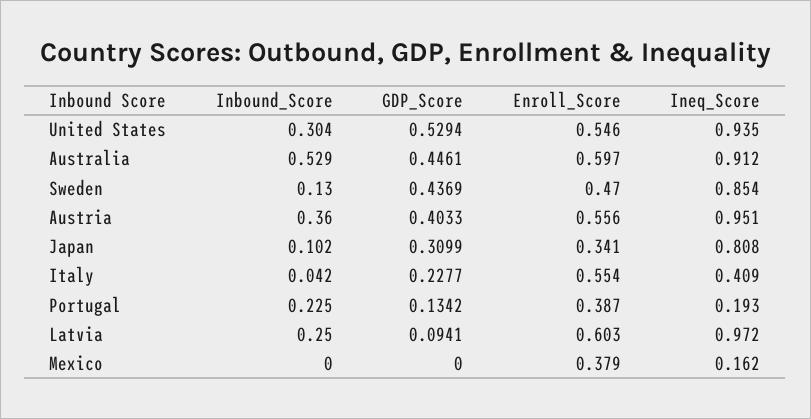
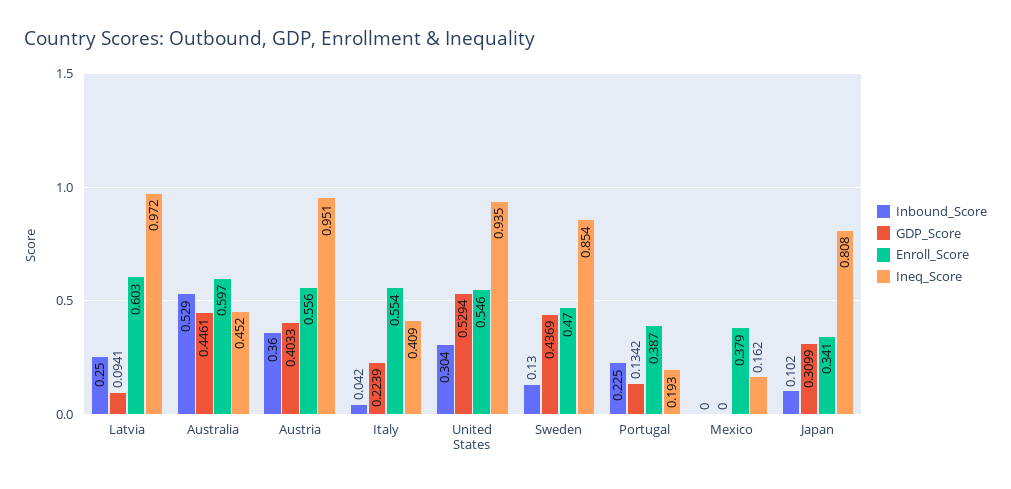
Ineq_Score, Australia: 0.912 -> 0.452
GDP_Score, Italy: 0.2277 -> 0.2239

